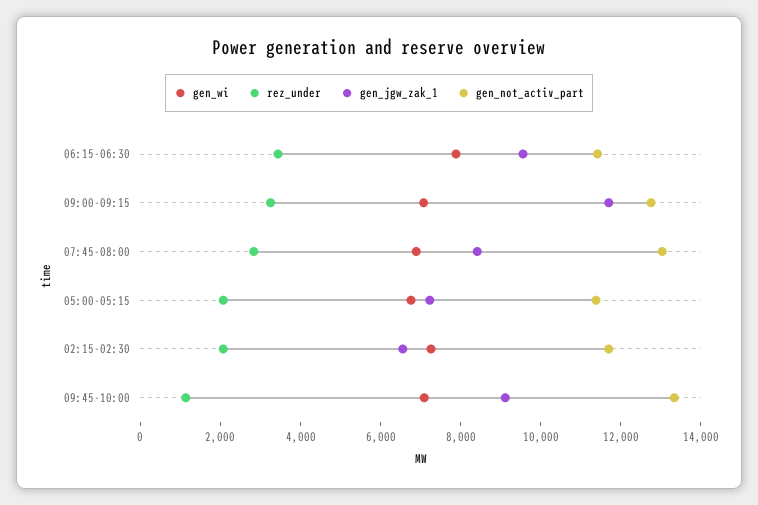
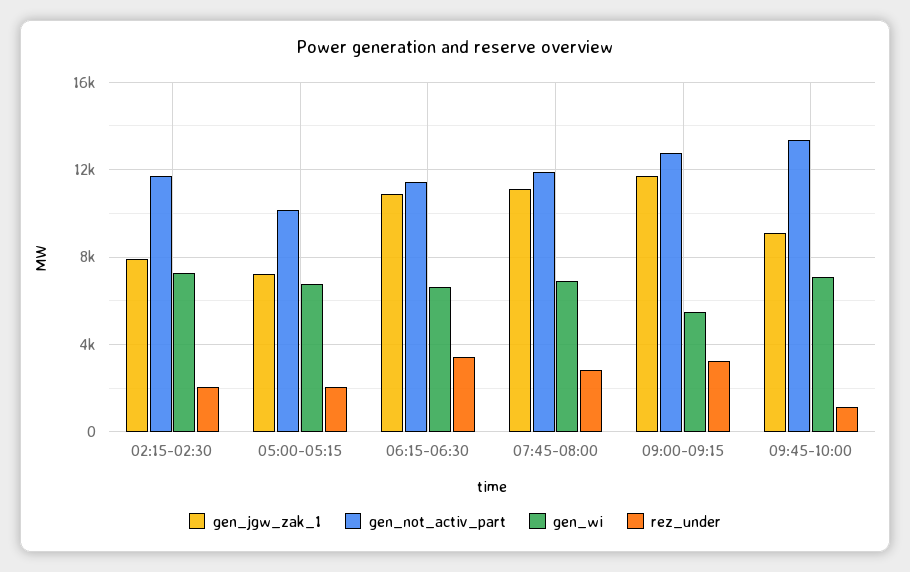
gen_wi, 06:15-06:30: 8000 -> 6500
gen_jgw_zak_1, 06:15-06:30: 9500 -> 11000
gen_wi, 09:00-09:15: 7000 -> 5500
gen_jgw_zak_1, 07:45-08:00: 8500 -> 11000
gen_not_activ_part, 07:45-08:00: 13000 -> 12000
gen_not_activ_part, 05:00-05:15: 11500 -> 10000
gen_jgw_zak_1, 02:15-02:30: 6500 -> 8000

